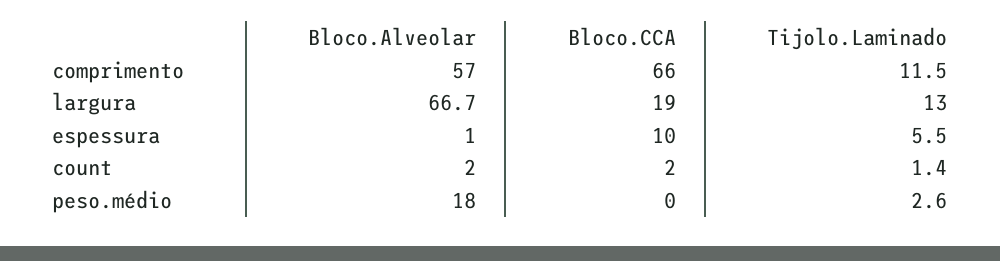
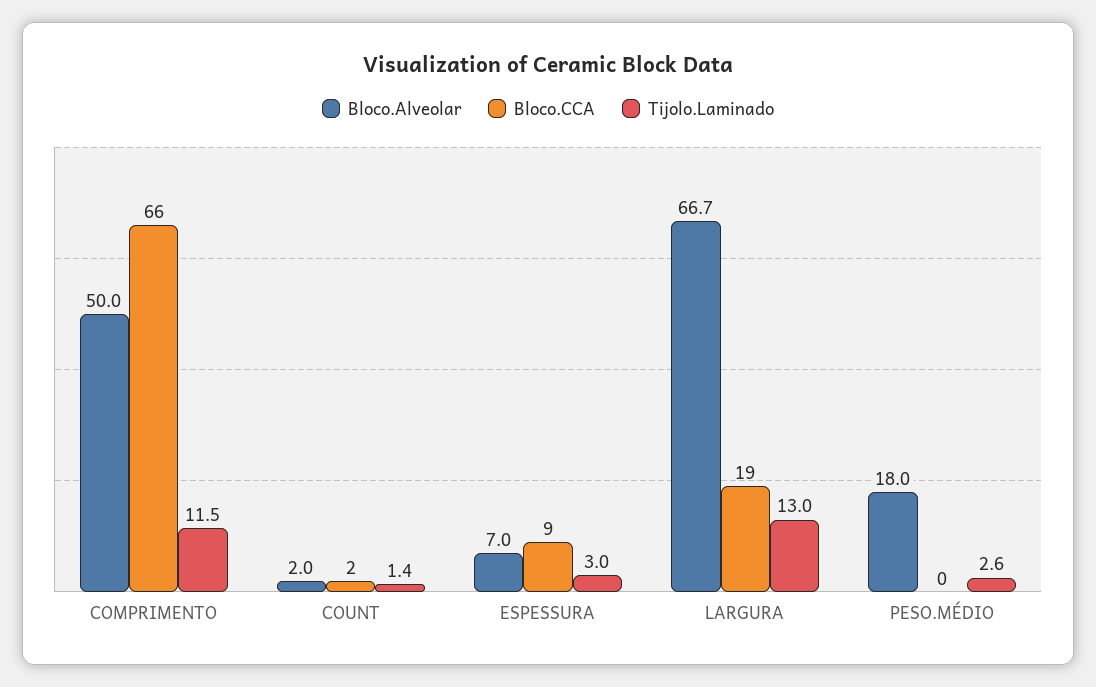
Bloco.Alveolar, comprimento: 57 -> 50
Bloco.Alveolar, espessura: 1 -> 7
Bloco.CCA, espessura: 10 -> 9
Tijolo.Laminado, espessura: 5.5 -> 3

